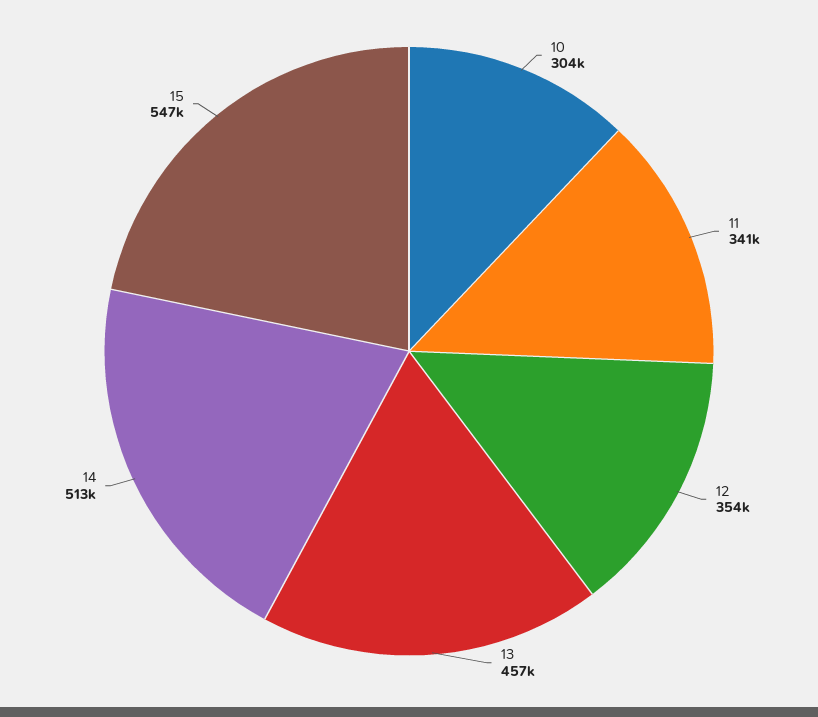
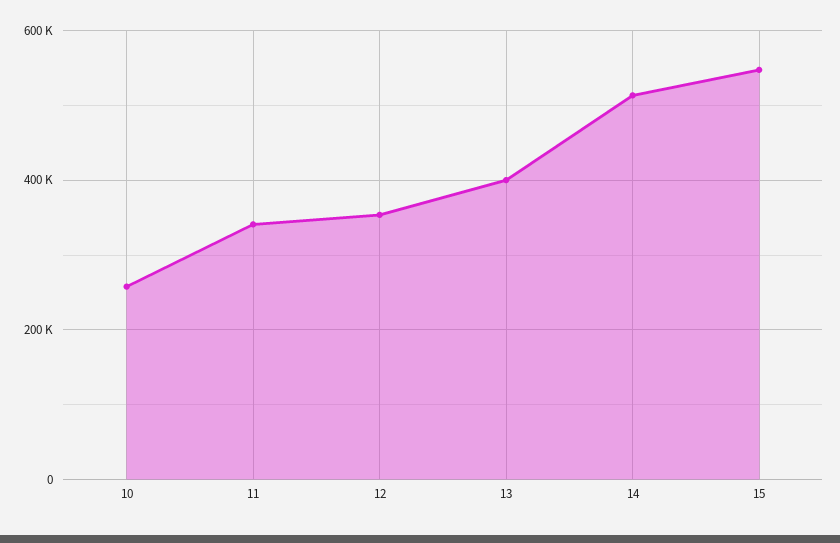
10: 304000 -> 260000
13: 457000 -> 400000

